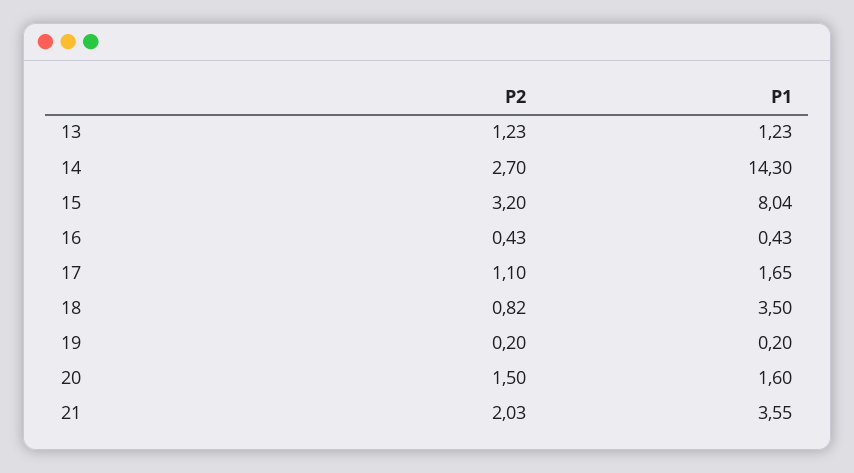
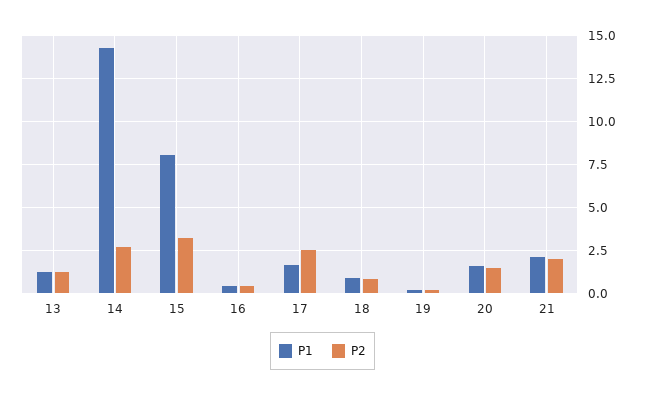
P2, 17: 1.1 -> 2.5
P1, 18: 3.5 -> 1
P1, 21: 3.55 -> 2

